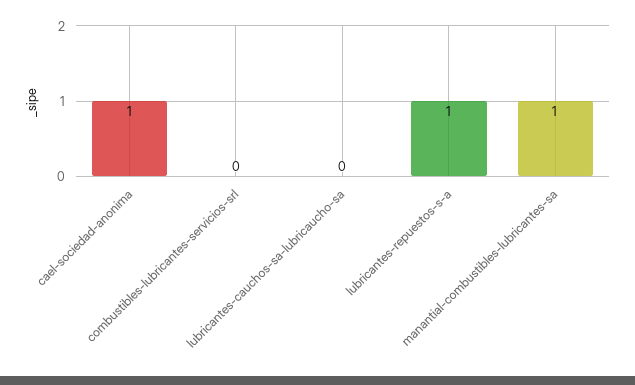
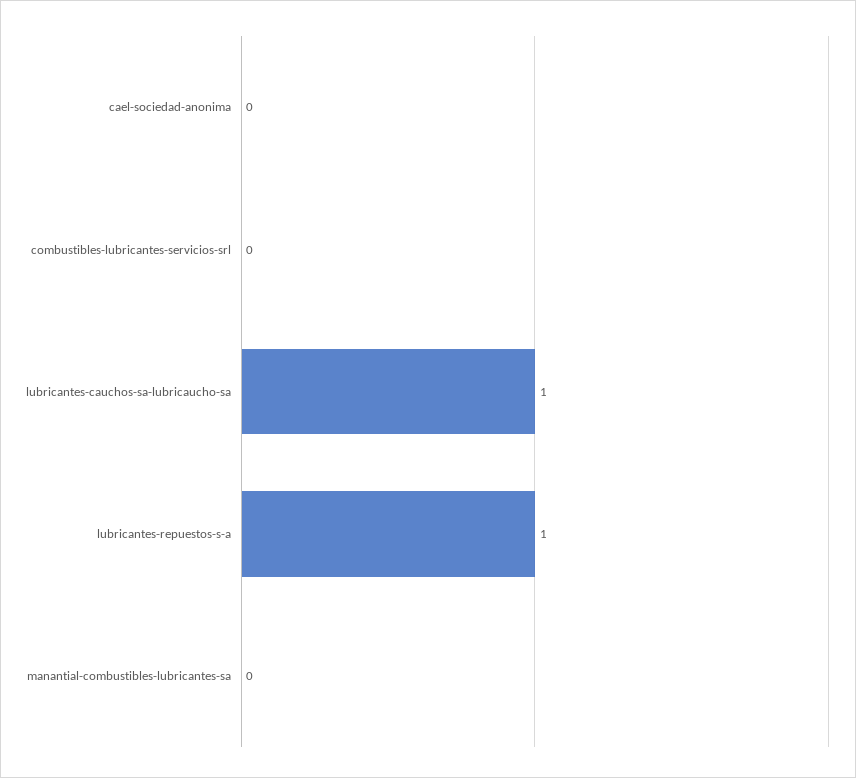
cael-sociedad-anonima: 1 -> 0
lubricantes-cauchos-sa-lubricaucho-sa: 0 -> 1
manantial-combustibles-lubricantes-sa: 1 -> 0

